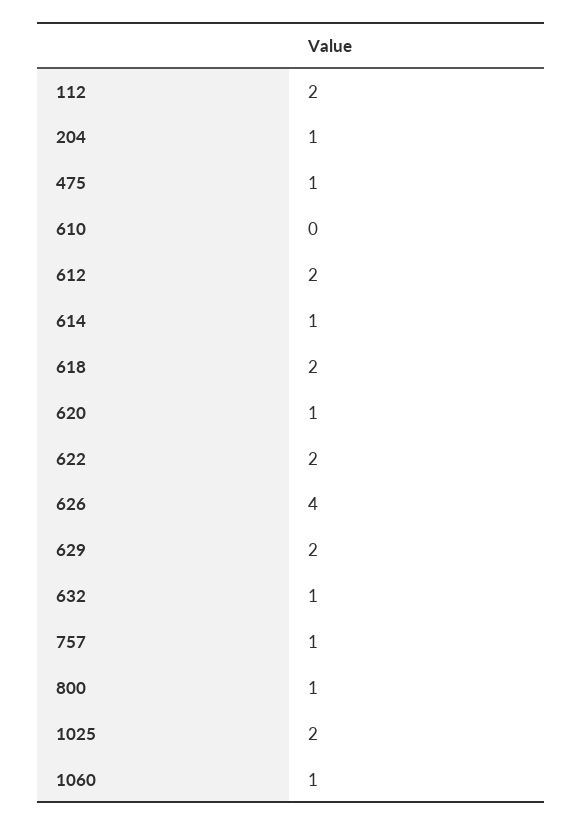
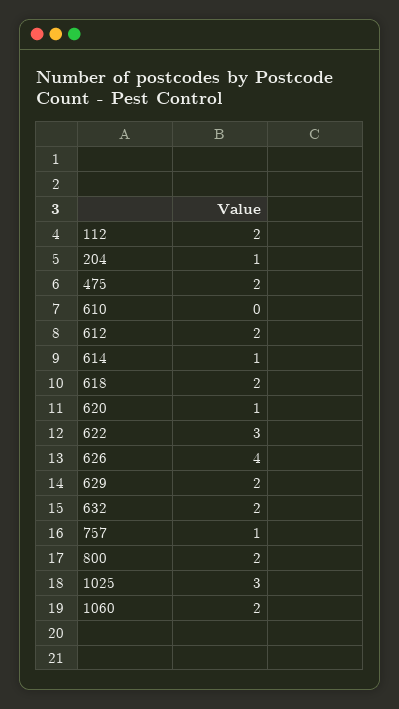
475: 1 -> 2
622: 2 -> 3
632: 1 -> 2
800: 1 -> 2
1025: 2 -> 3
1060: 1 -> 2

